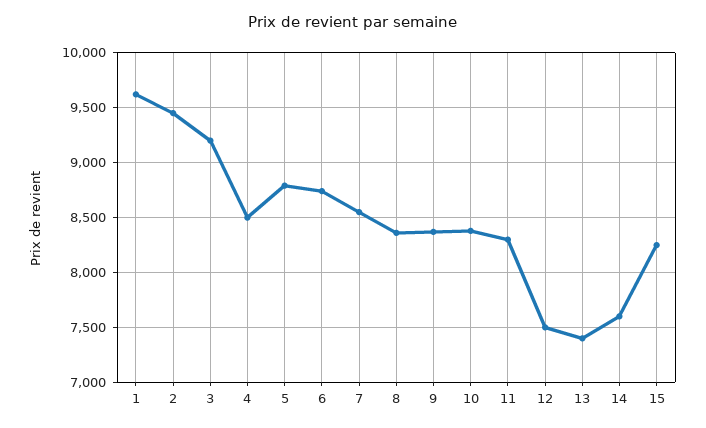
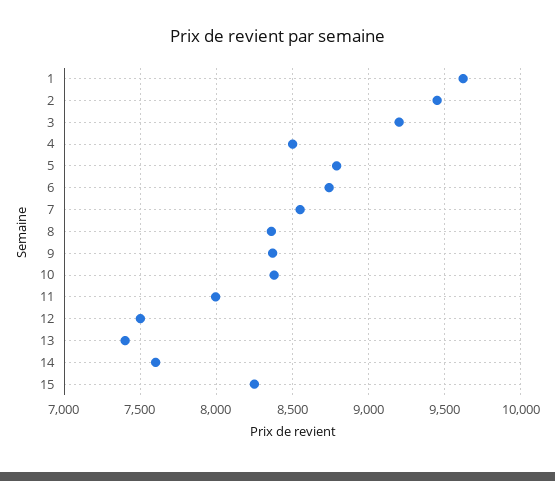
11: 8300 -> 8000

